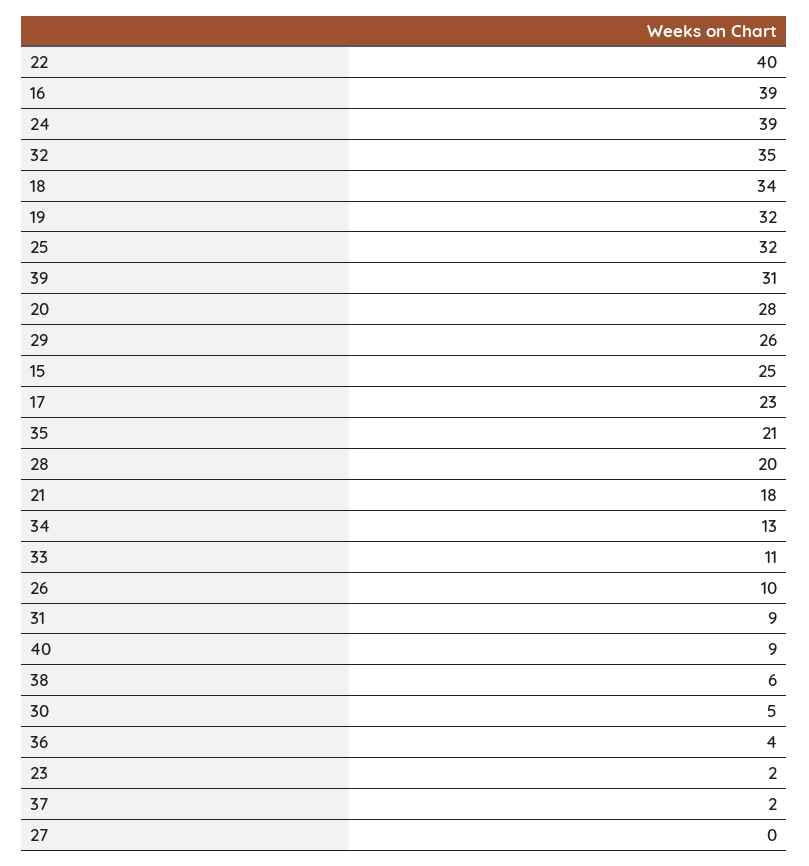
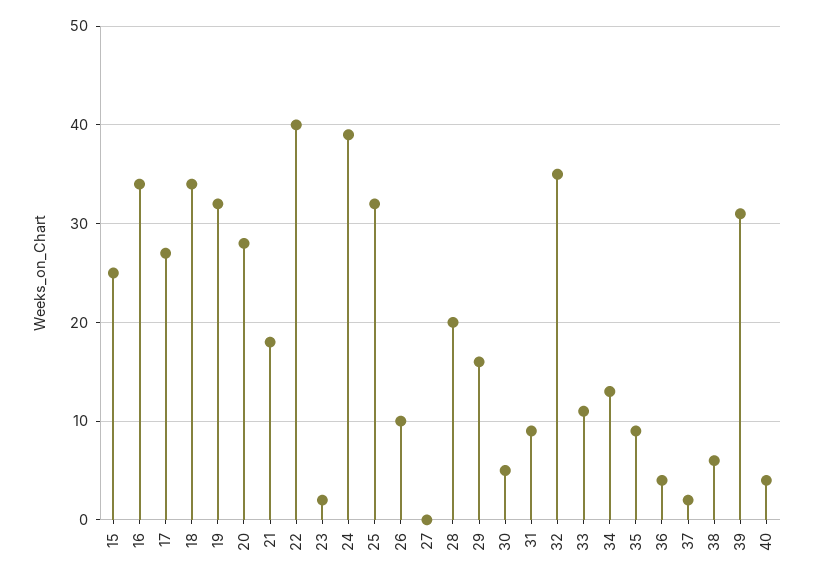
16: 39 -> 34
29: 26 -> 16
17: 23 -> 27
35: 21 -> 9
40: 9 -> 4

